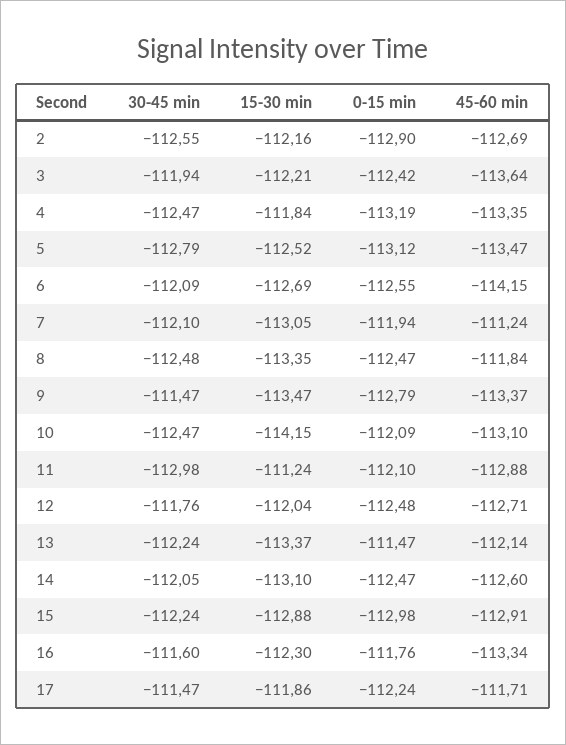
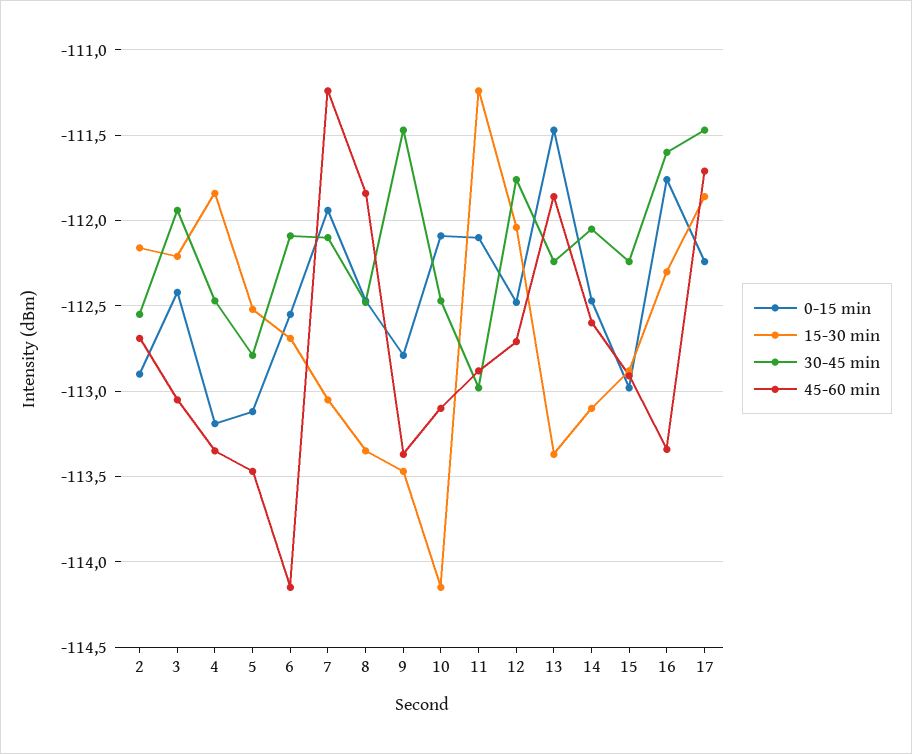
45-60 min, 3: -113.64 -> -113.05
45-60 min, 13: -112.14 -> -111.85

